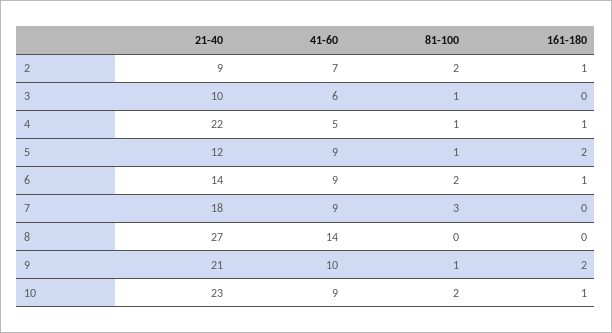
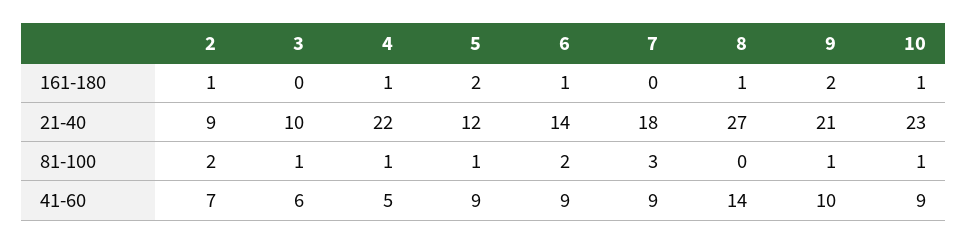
161-180, 8: 0 -> 1
81-100, 10: 2 -> 1

